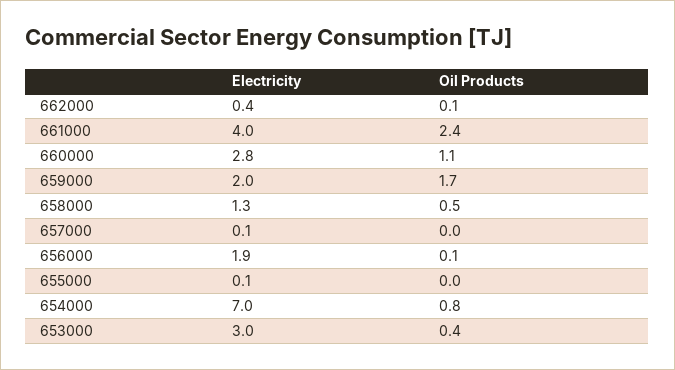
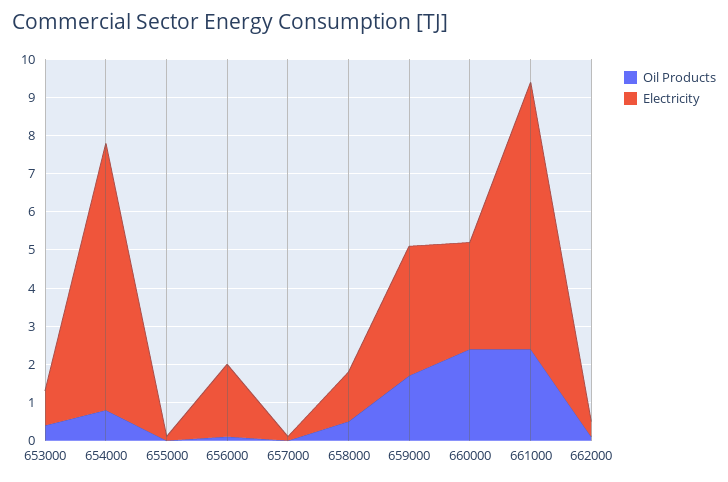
Electricity, 661000: 4 -> 7
Oil Products, 660000: 1.1 -> 2.5
Electricity, 659000: 2 -> 3.5
Electricity, 653000: 3 -> 1

